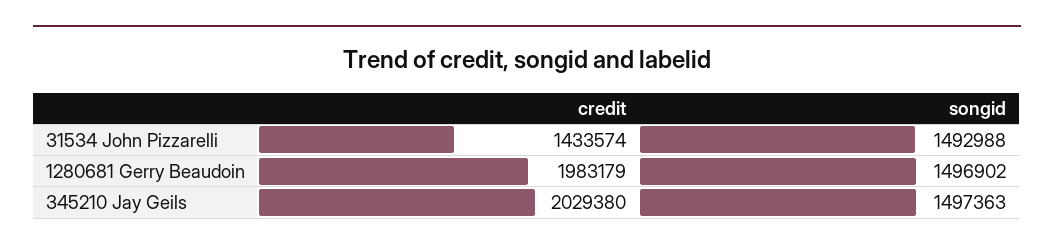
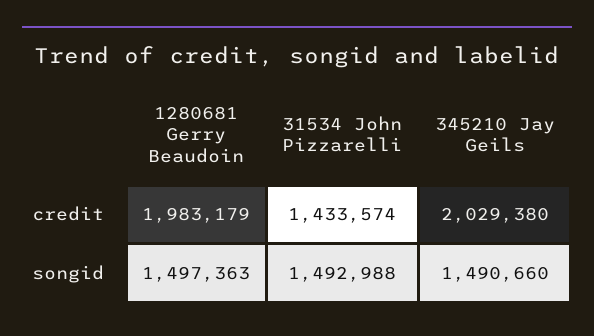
songid, 1280681 Gerry Beaudoin: 1496902 -> 1497363
songid, 345210 Jay Geils: 1497363 -> 1490660

